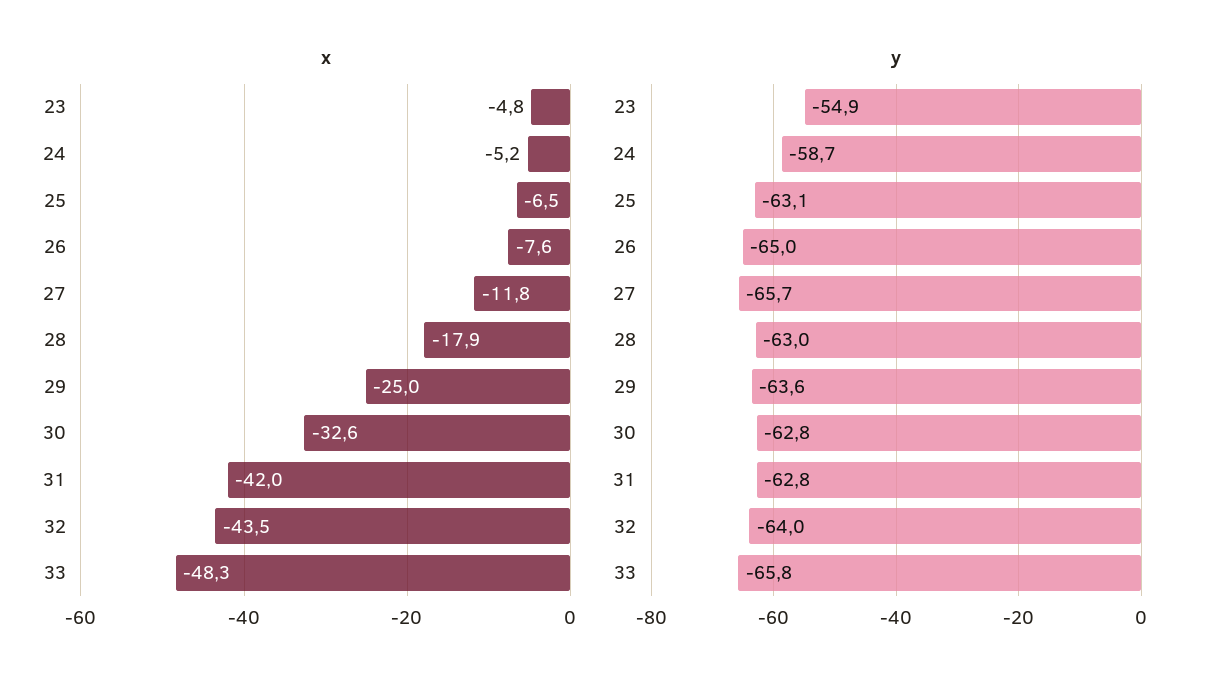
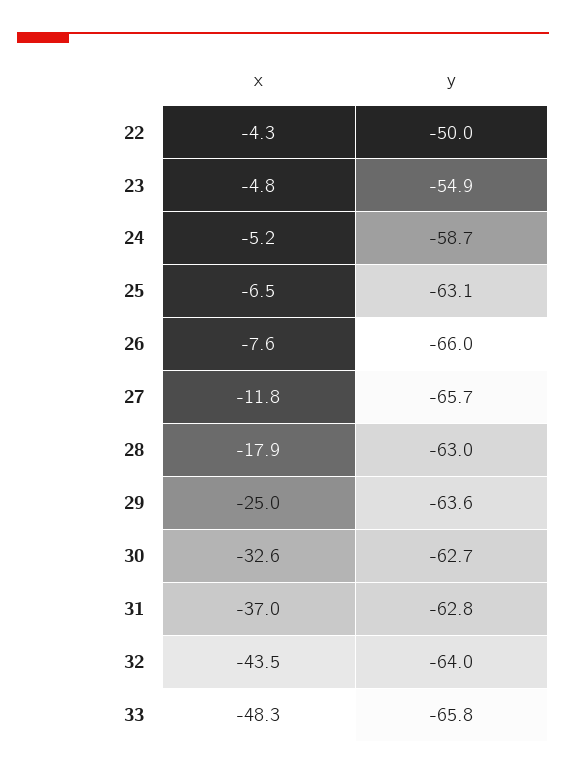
x, 31: -42 -> -37
y, 26: -65 -> -66
y, 30: -62.8 -> -62.7
x, 22: none -> -4.3
y, 22: none -> -50

